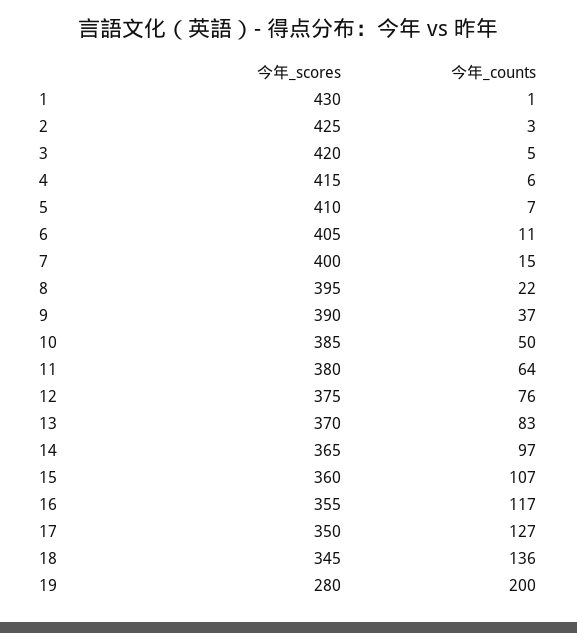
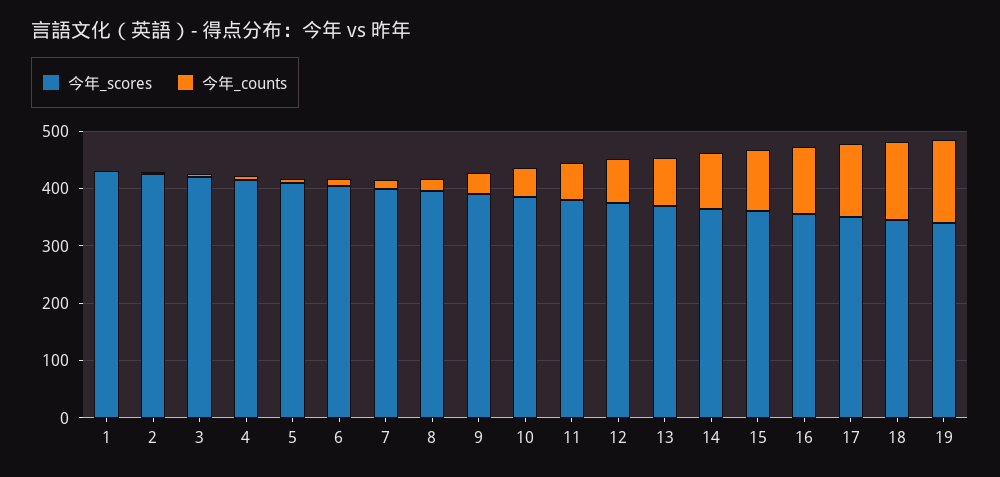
今年_scores, 19: 280 -> 340
今年_counts, 19: 200 -> 140

